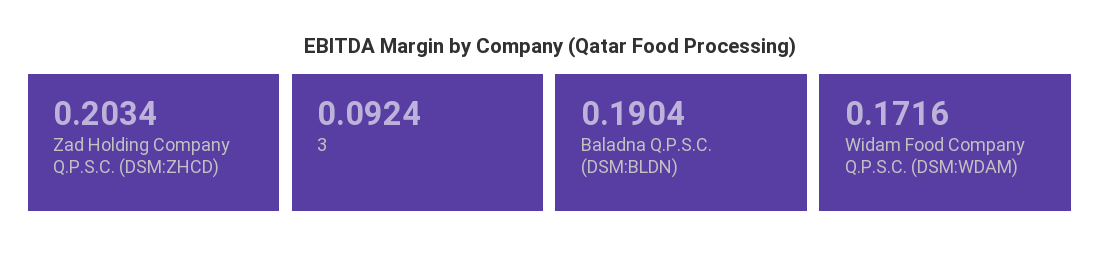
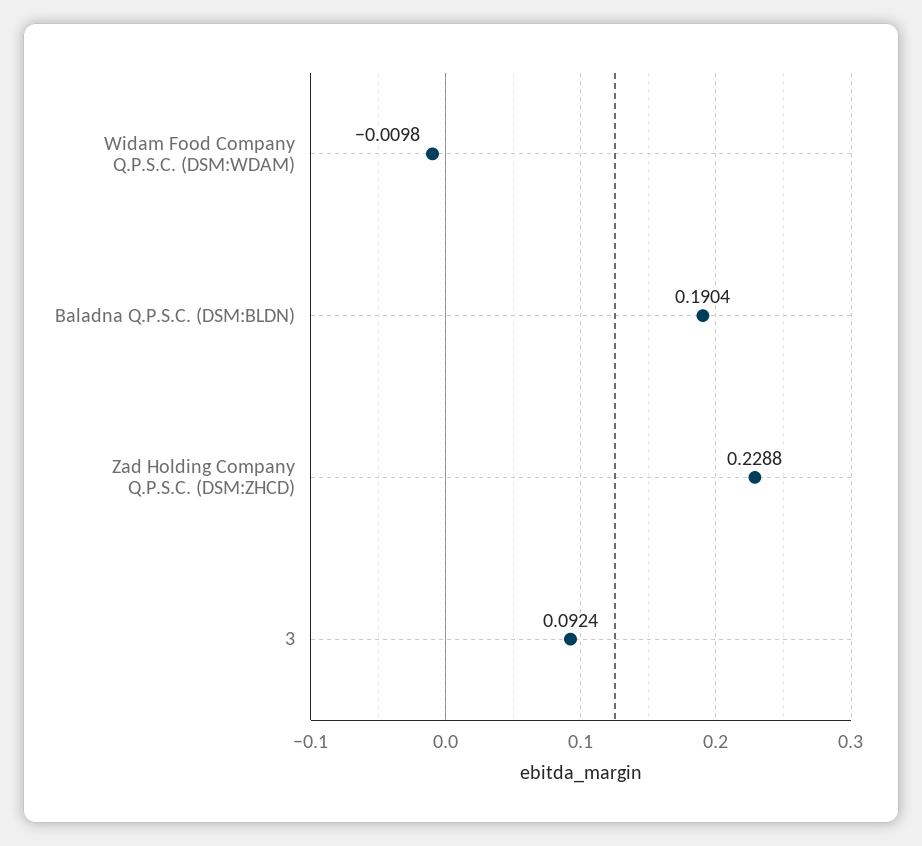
Zad Holding Company Q.P.S.C. (DSM:ZHCD): 0.2034 -> 0.2288
Widam Food Company Q.P.S.C. (DSM:WDAM): 0.1716 -> -0.0098

